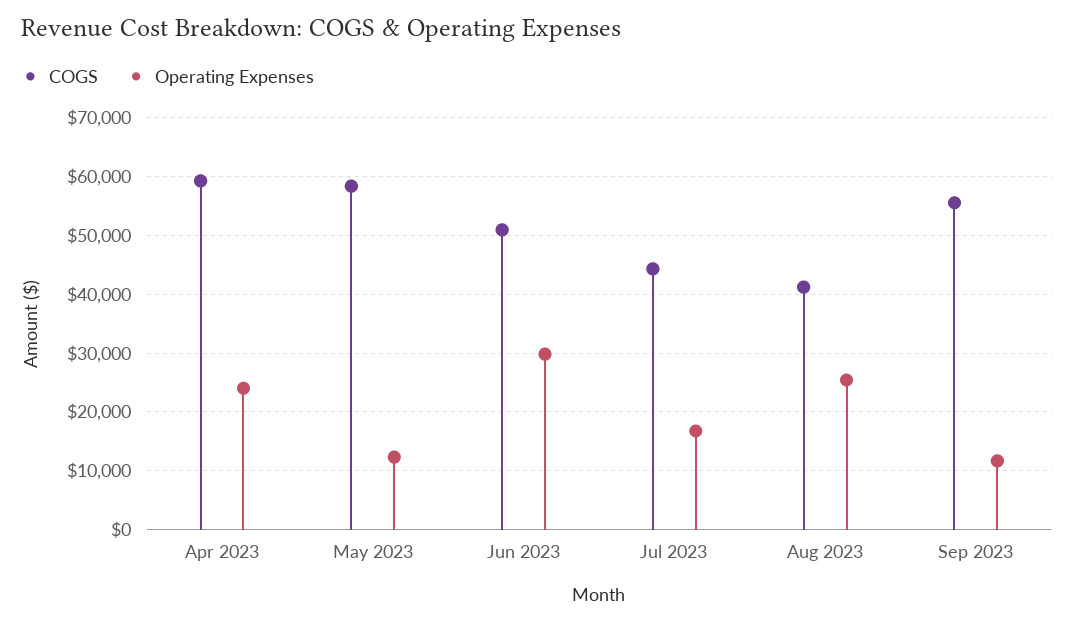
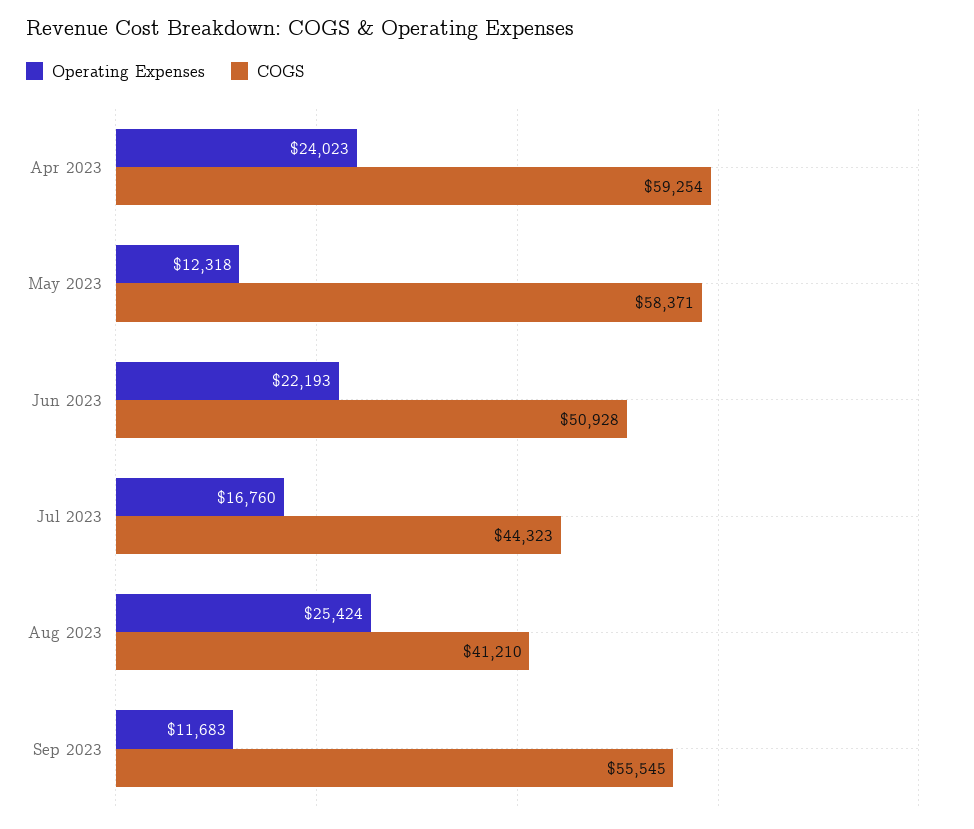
Operating Expenses, Jun 2023: 30000 -> 22193

